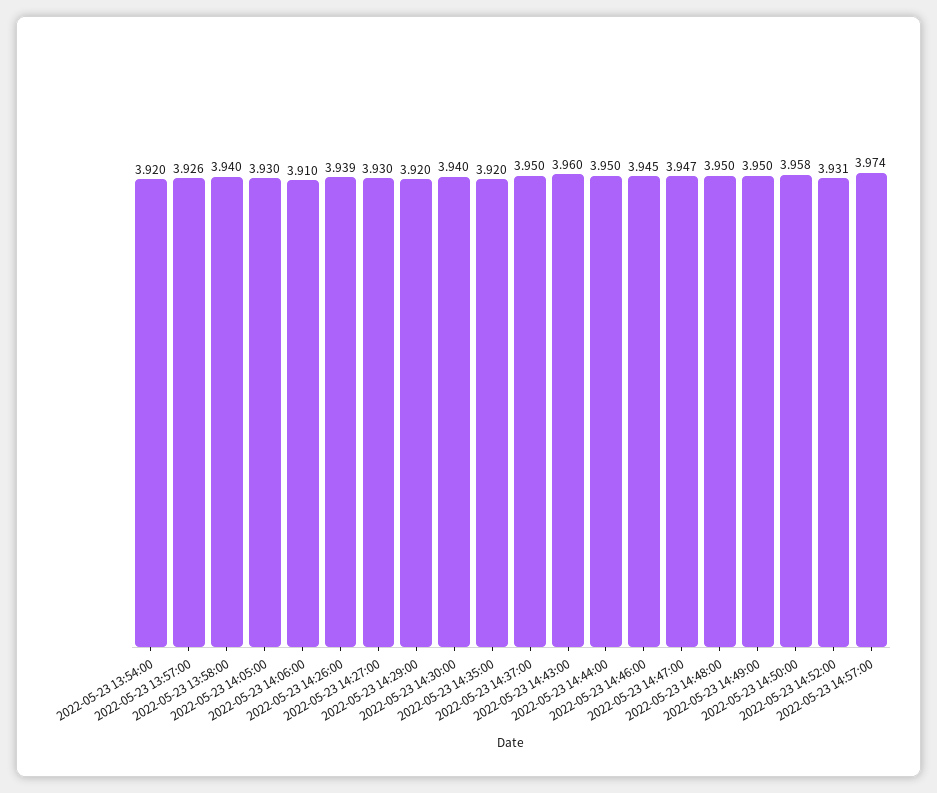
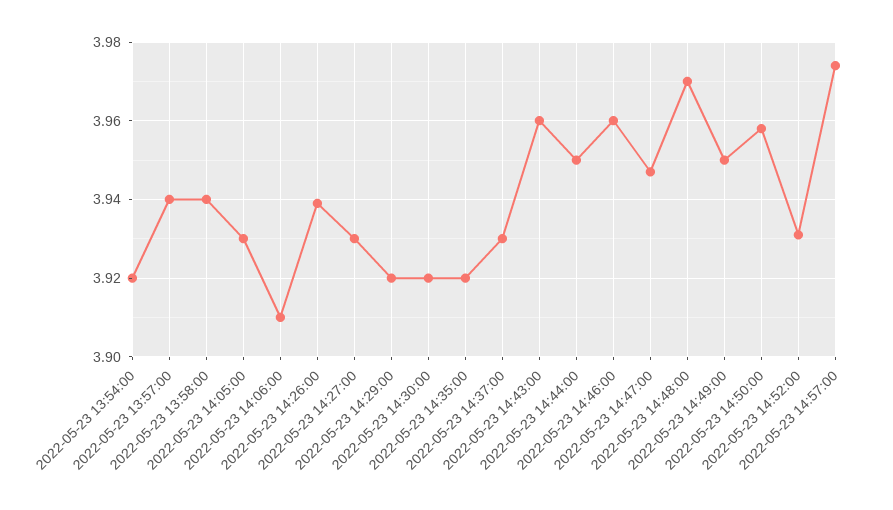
2022-05-23 13:57:00: 3.926 -> 3.94
2022-05-23 14:30:00: 3.94 -> 3.92
2022-05-23 14:37:00: 3.95 -> 3.93
2022-05-23 14:46:00: 3.945 -> 3.96
2022-05-23 14:48:00: 3.95 -> 3.97

